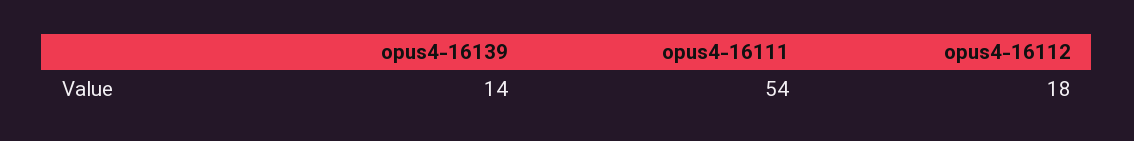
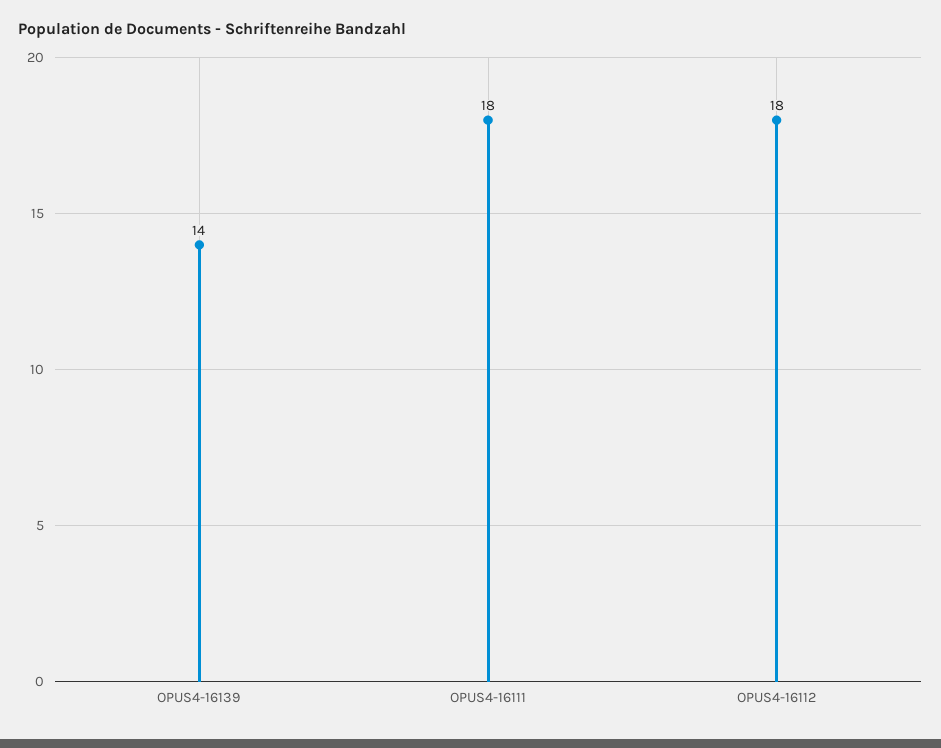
opus4-16111: 54 -> 18

